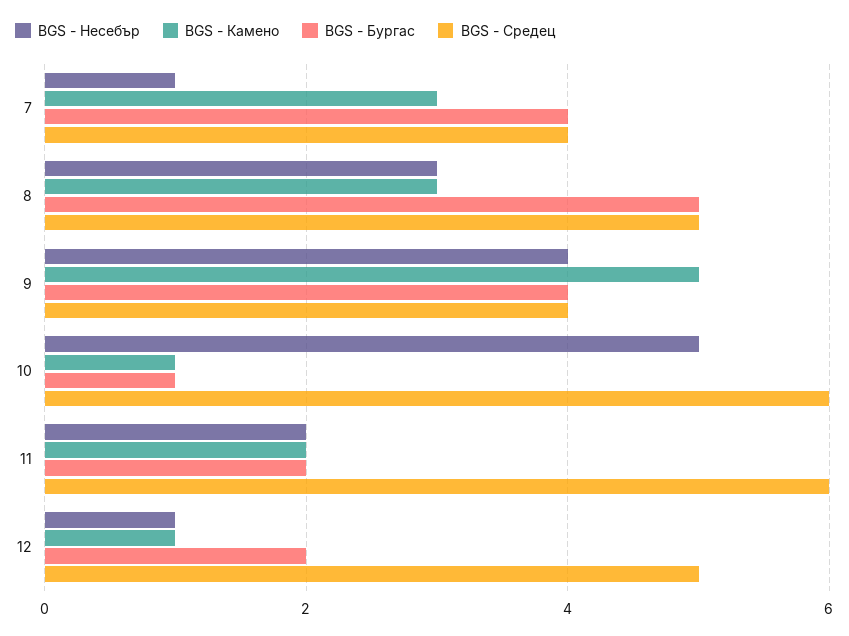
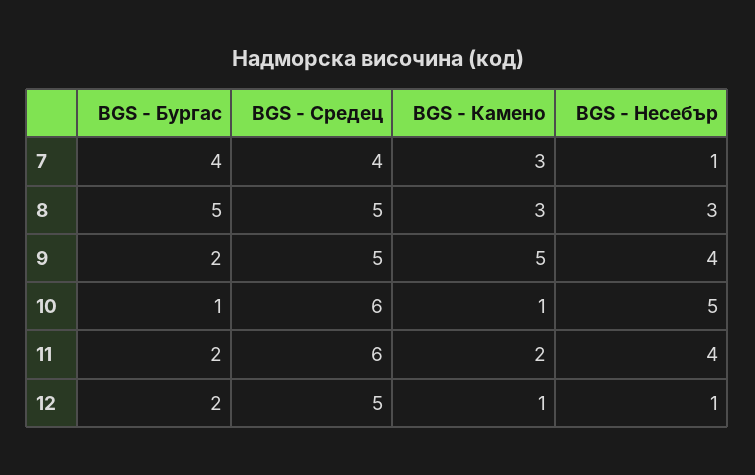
BGS - Бургас, 9: 4 -> 2
BGS - Средец, 9: 4 -> 5
BGS - Несебър, 11: 2 -> 4

